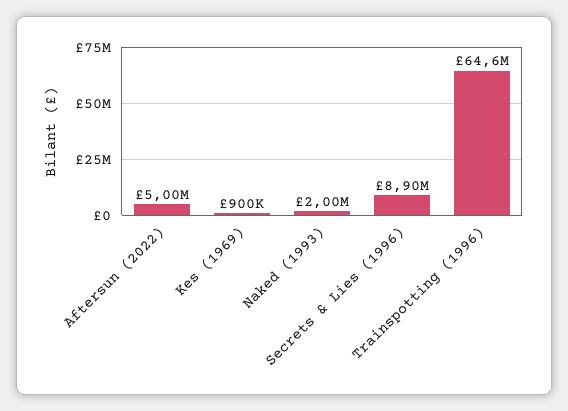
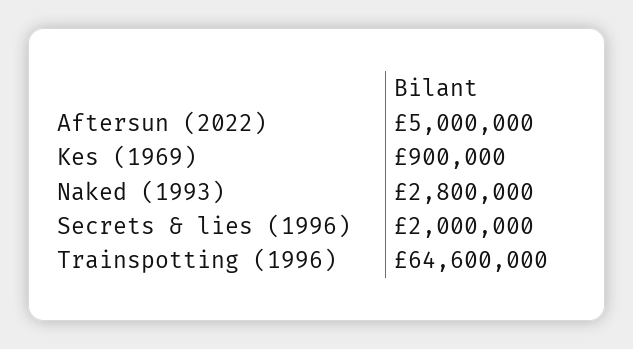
Naked (1993): 2000000 -> 2800000
Secrets & Lies (1996): 8900000 -> 2000000

